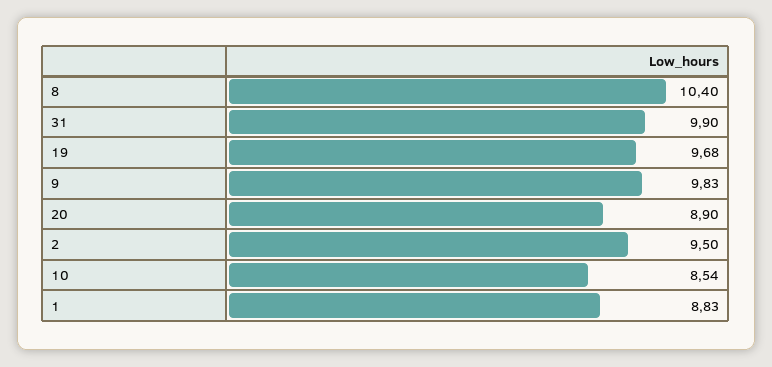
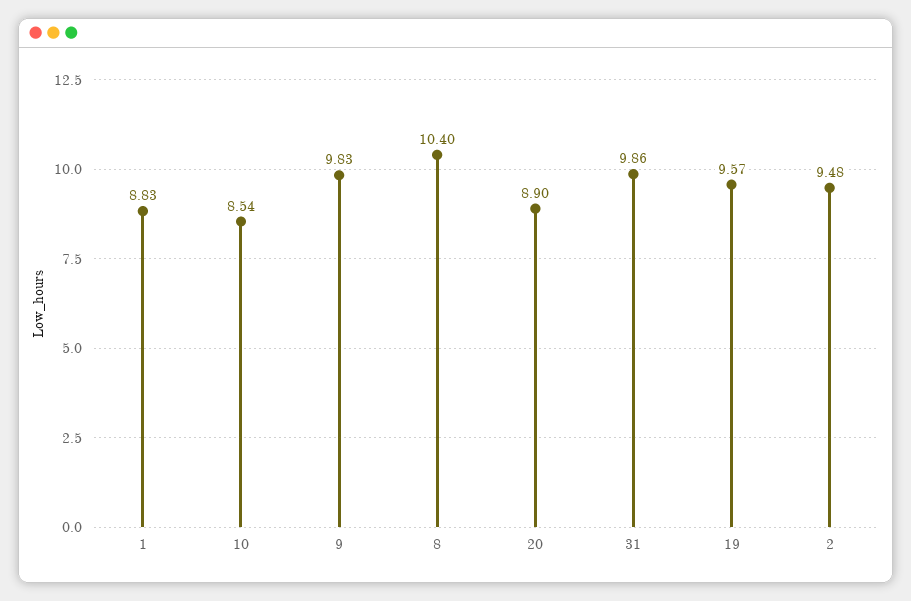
31: 9.9 -> 9.86
19: 9.68 -> 9.57
2: 9.5 -> 9.48

